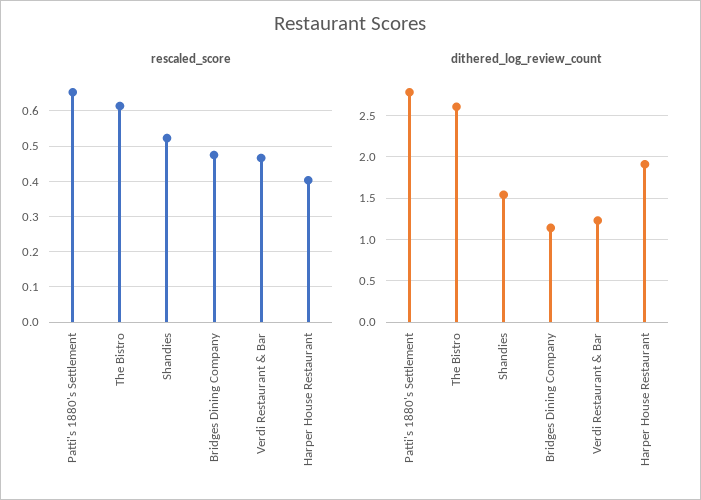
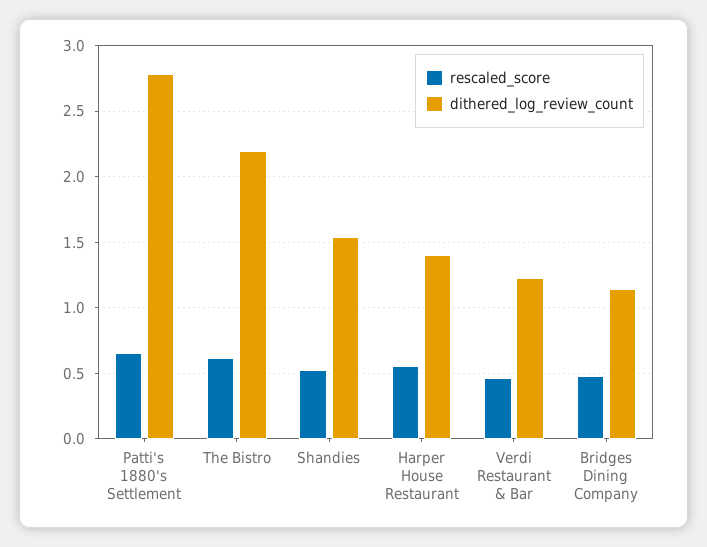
rescaled_score, Harper House Restaurant: 0.4 -> 0.55
dithered_log_review_count, The Bistro: 2.6 -> 2.2
dithered_log_review_count, Harper House Restaurant: 1.9 -> 1.4

